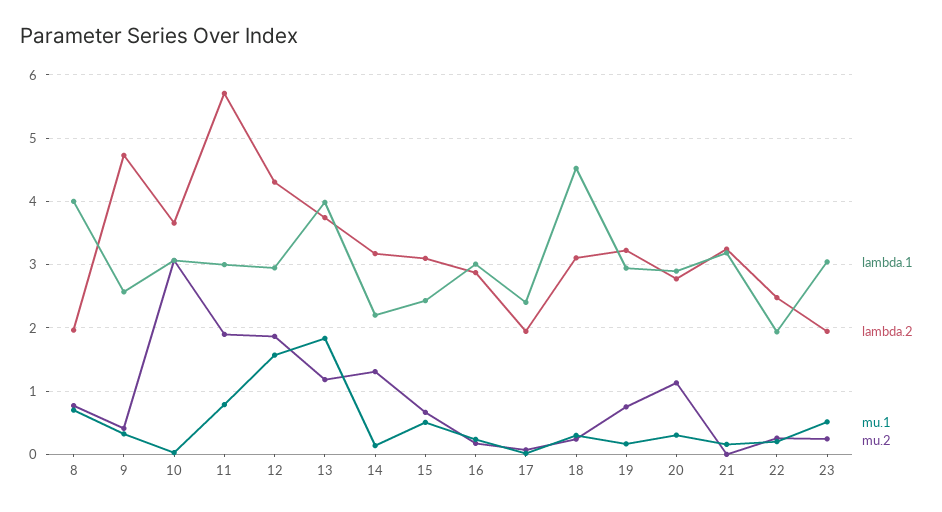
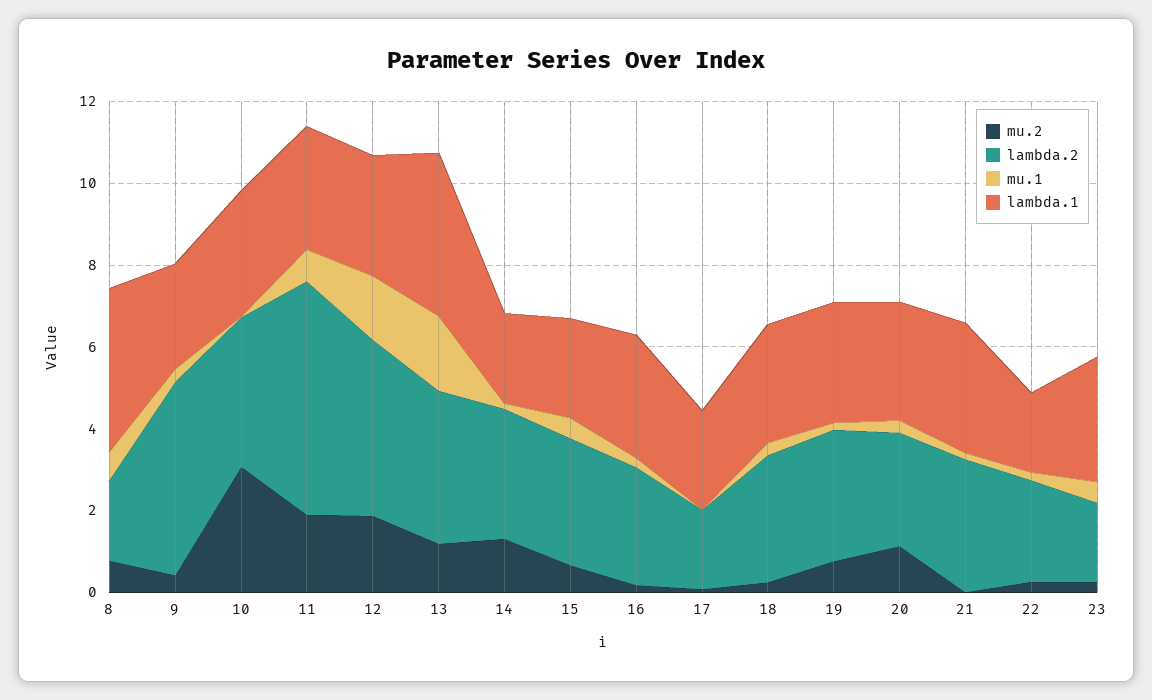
lambda.1, 18: 4.5 -> 3

